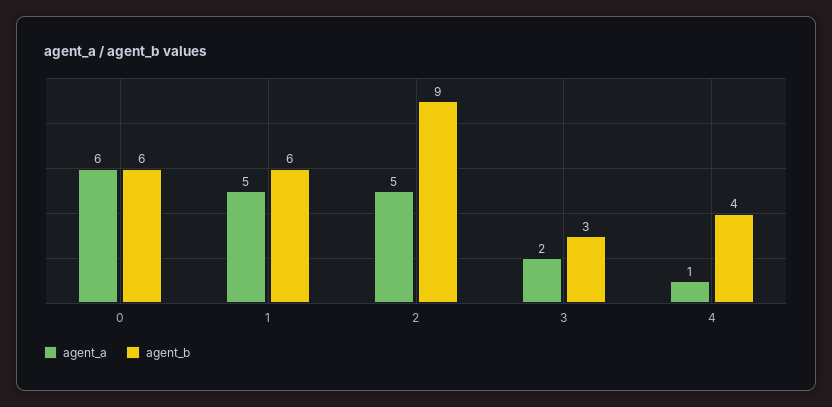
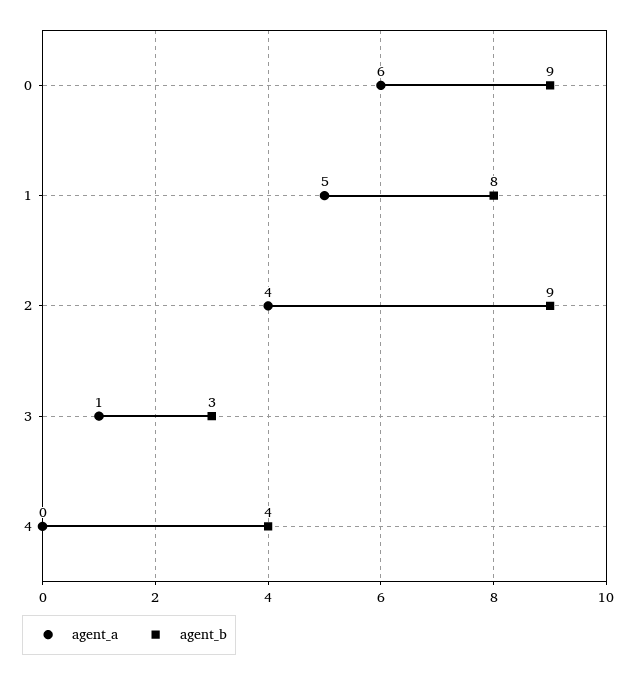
agent_b, 0: 6 -> 9
agent_b, 1: 6 -> 8
agent_a, 2: 5 -> 4
agent_a, 3: 2 -> 1
agent_a, 4: 1 -> 0

